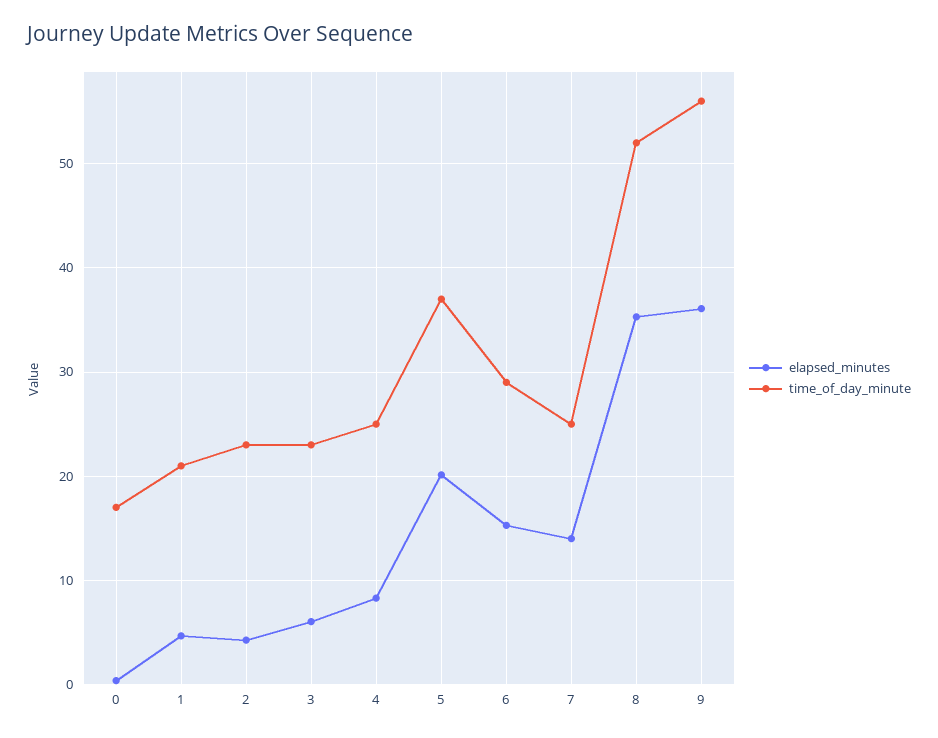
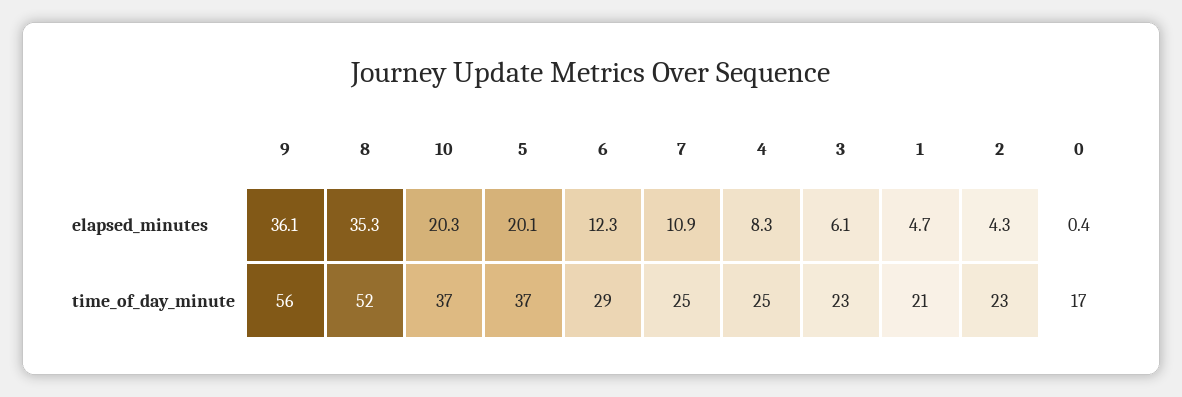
elapsed_minutes, 6: 15 -> 12.3
elapsed_minutes, 7: 14 -> 10.9
elapsed_minutes, 10: none -> 20.3
time_of_day_minute, 10: none -> 37

